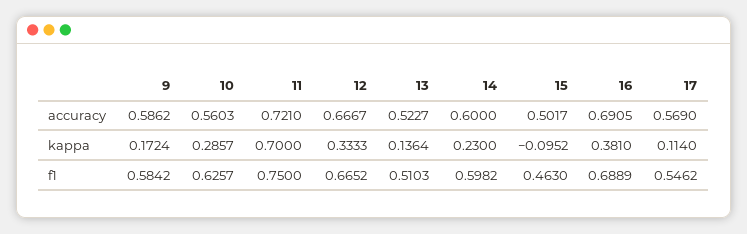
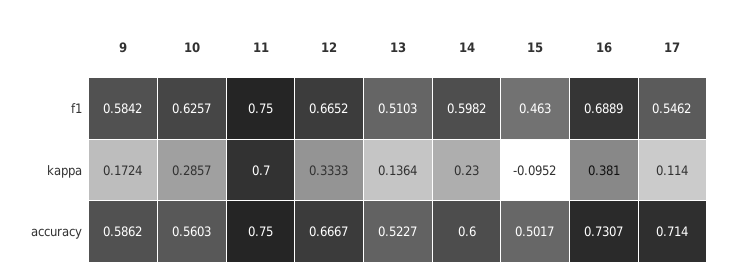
11, accuracy: 0.721 -> 0.75
16, accuracy: 0.6905 -> 0.7307
17, accuracy: 0.569 -> 0.714

